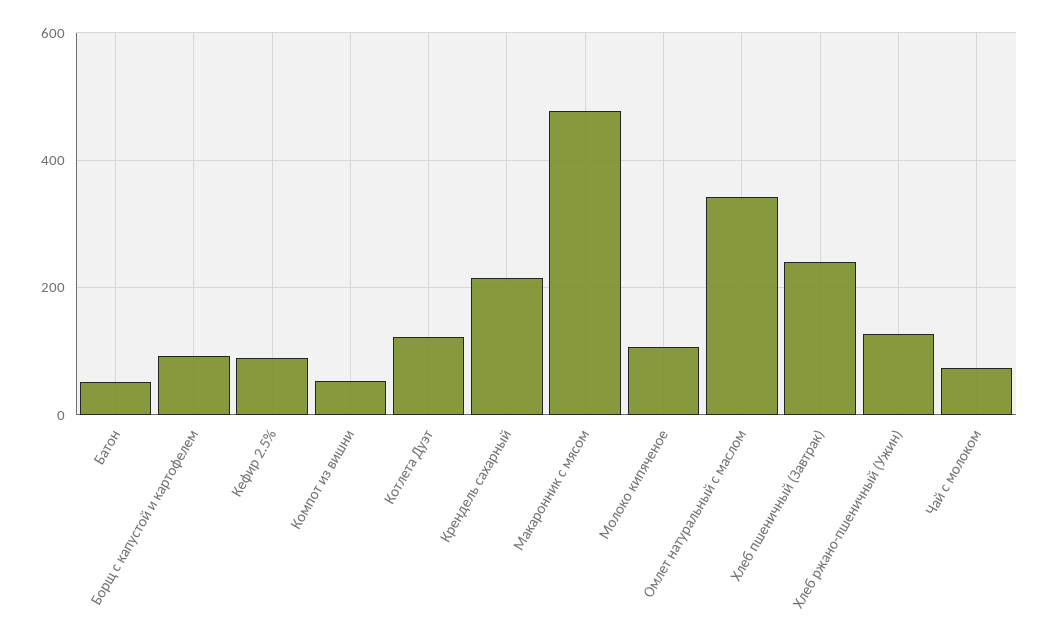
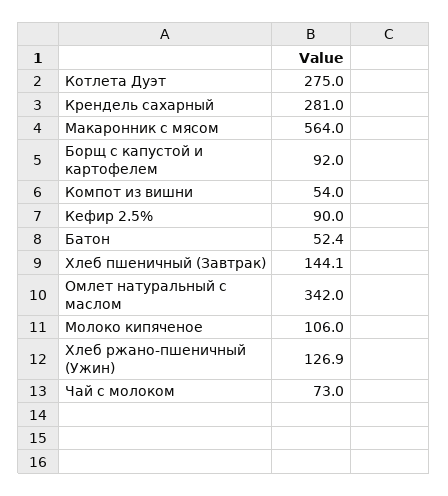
Котлета Дуэт: 120 -> 275
Крендель сахарный: 220 -> 281
Макаронник с мясом: 480 -> 564
Хлеб пшеничный (Завтрак): 240 -> 144.1

